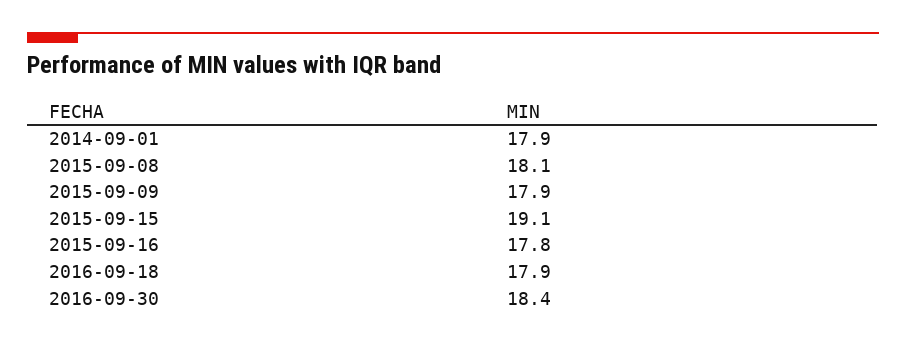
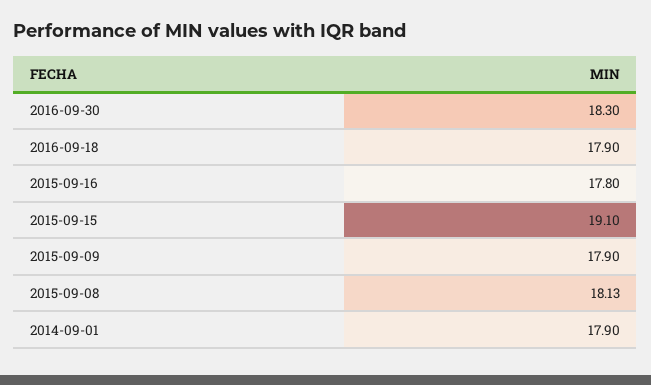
2015-09-08: 18.1 -> 18.13
2016-09-30: 18.4 -> 18.3

